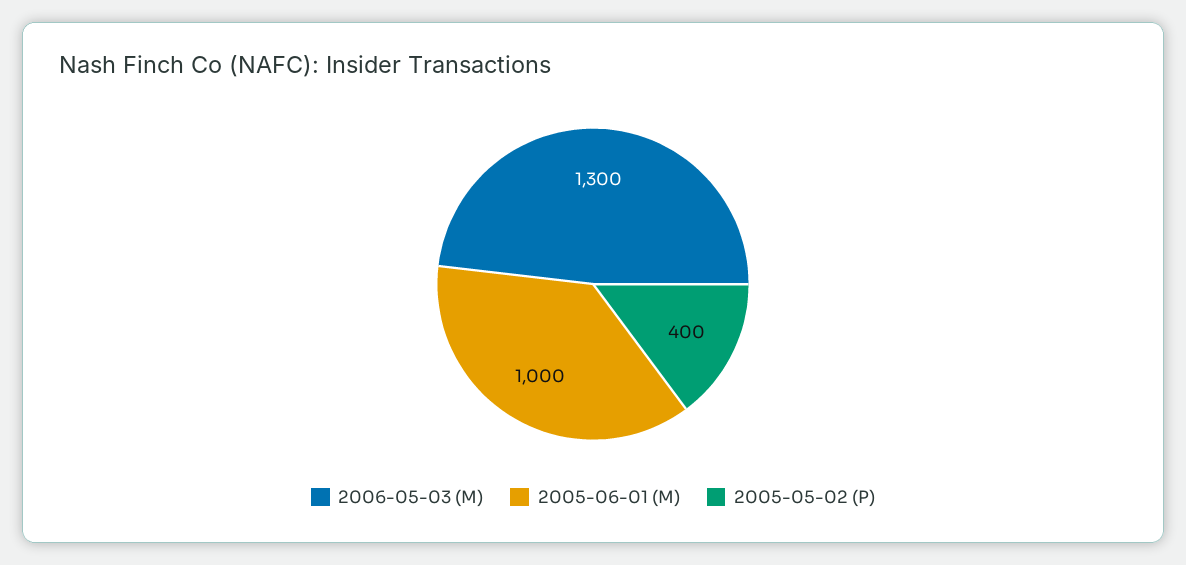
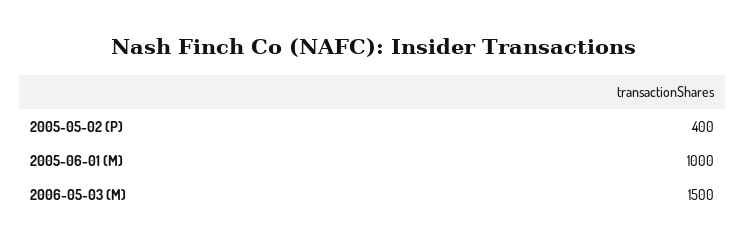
2006-05-03 (M): 1300 -> 1500

